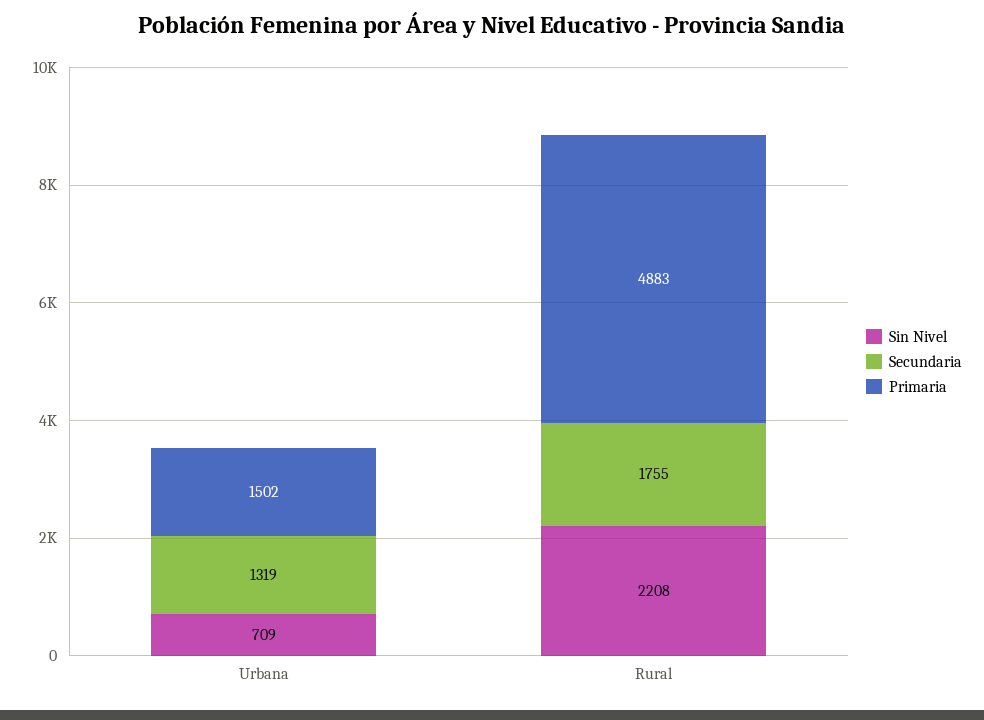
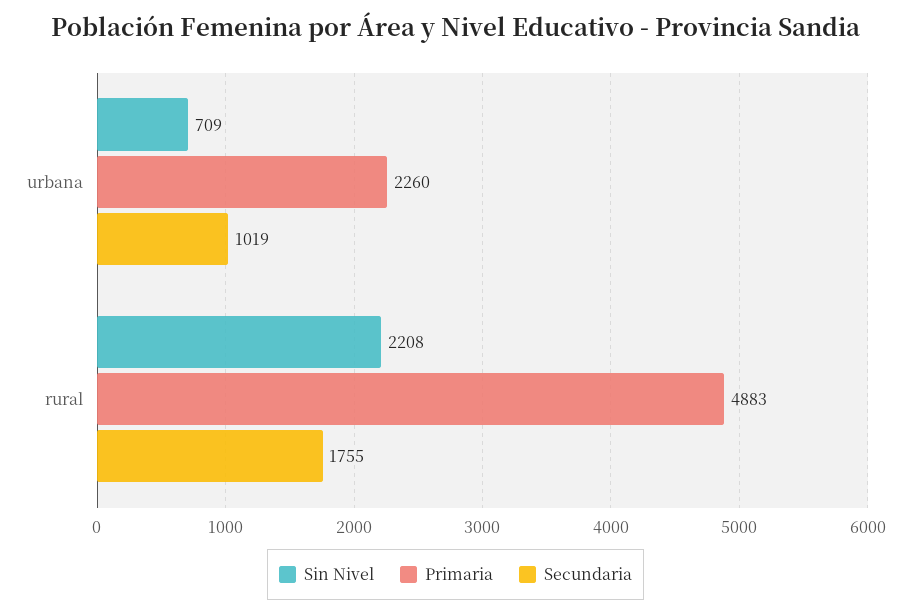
Secundaria, Urbana: 1319 -> 1019
Primaria, Urbana: 1502 -> 2260

